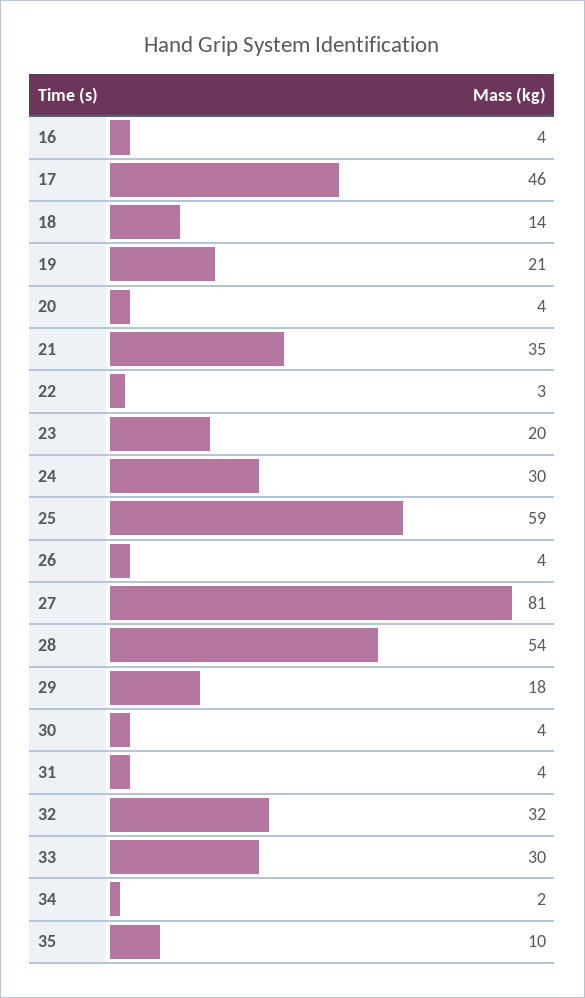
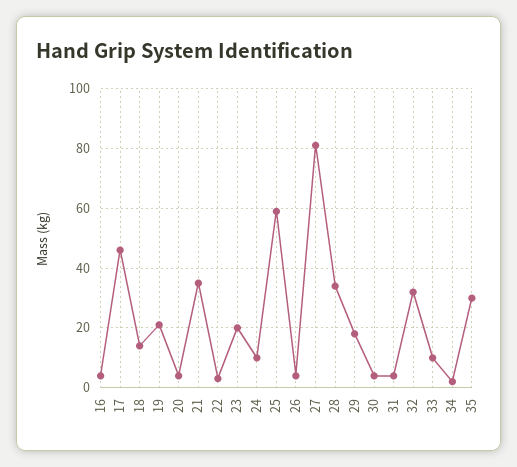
24: 30 -> 10
28: 54 -> 35
33: 30 -> 10
35: 10 -> 30

